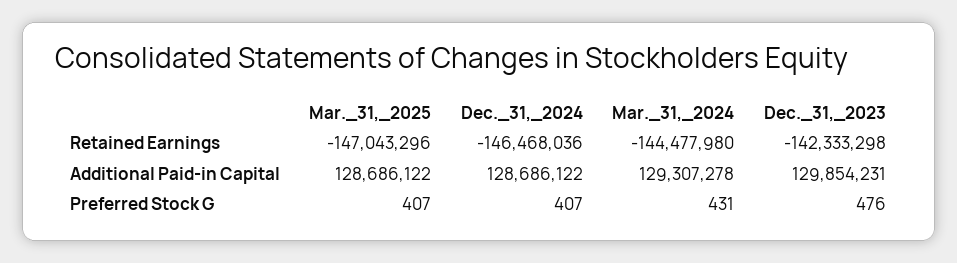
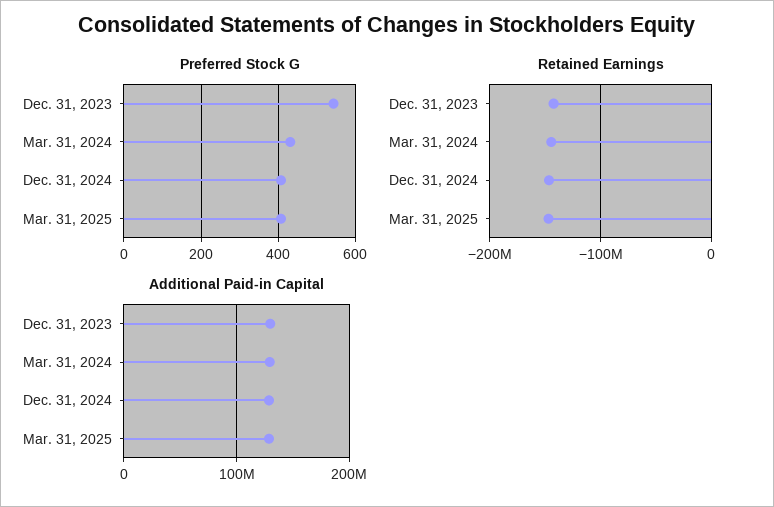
Preferred Stock G, Dec._31,_2023: 476 -> 540

